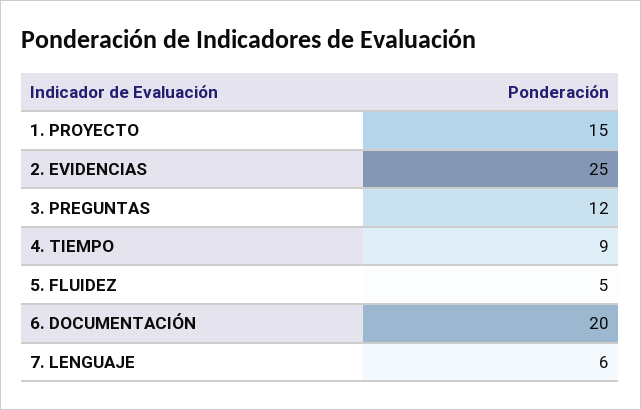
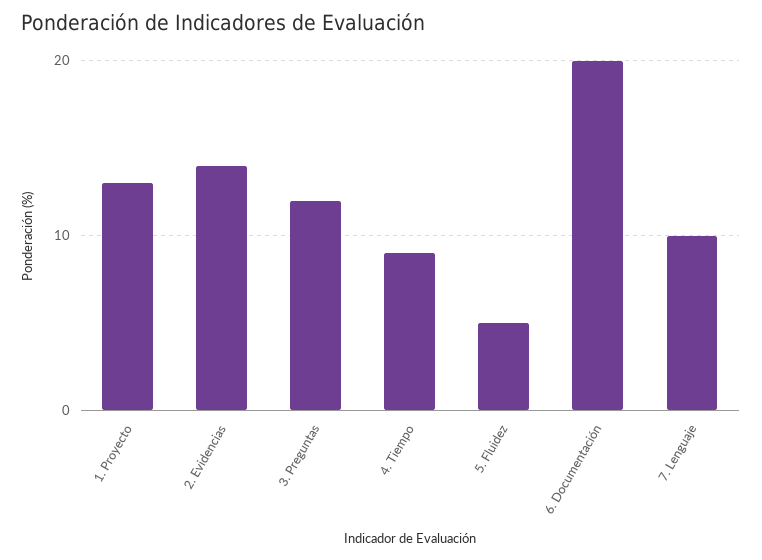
1. PROYECTO: 15 -> 13
2. EVIDENCIAS: 25 -> 14
7. LENGUAJE: 6 -> 10

